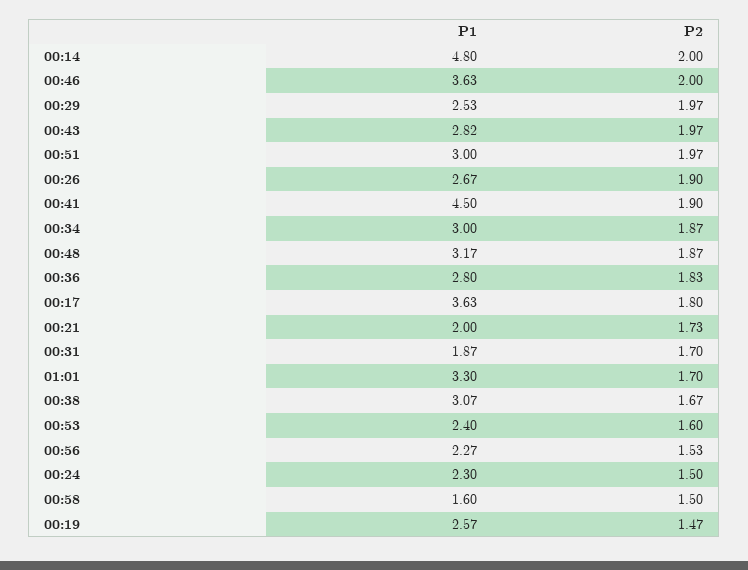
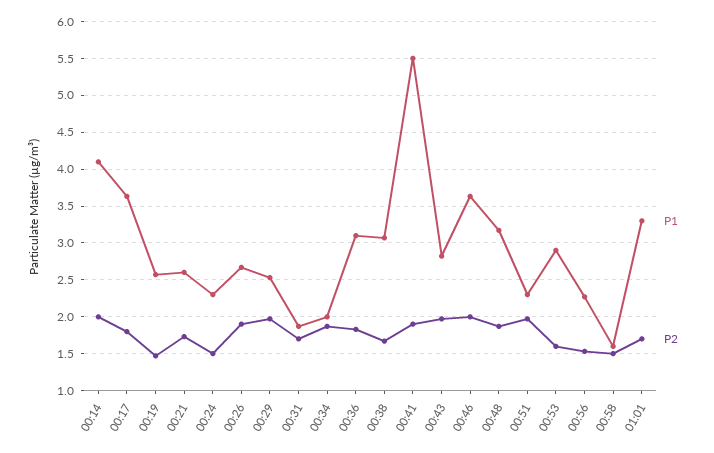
P1, 00:14: 4.8 -> 4.1
P1, 00:51: 3 -> 2.3
P1, 00:41: 4.5 -> 5.5
P1, 00:34: 3 -> 2
P1, 00:36: 2.8 -> 3.1
P1, 00:21: 2 -> 2.6
P1, 00:53: 2.4 -> 2.9

